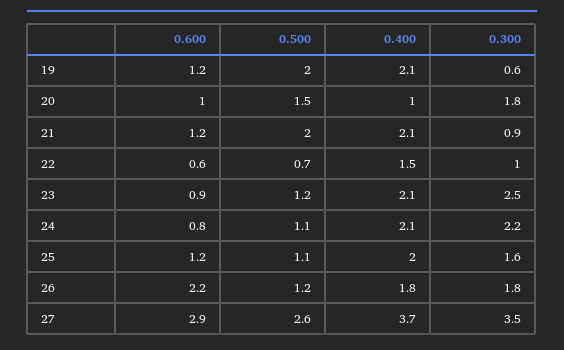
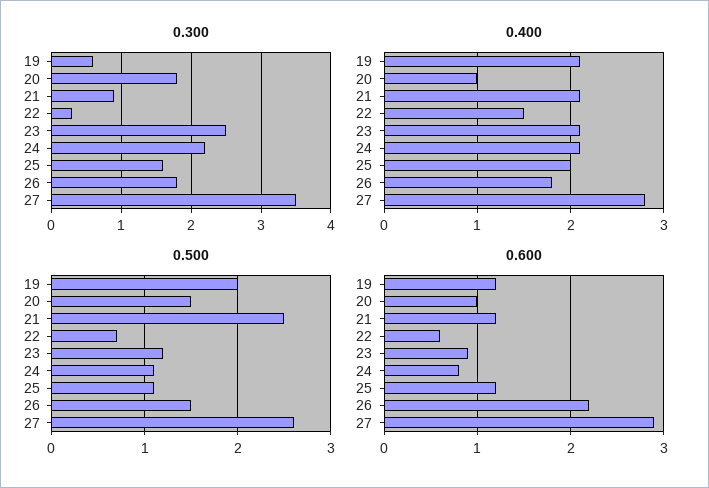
0.500, 21: 2 -> 2.5
0.300, 22: 1 -> 0.3
0.500, 26: 1.2 -> 1.5
0.400, 27: 3.7 -> 2.8

